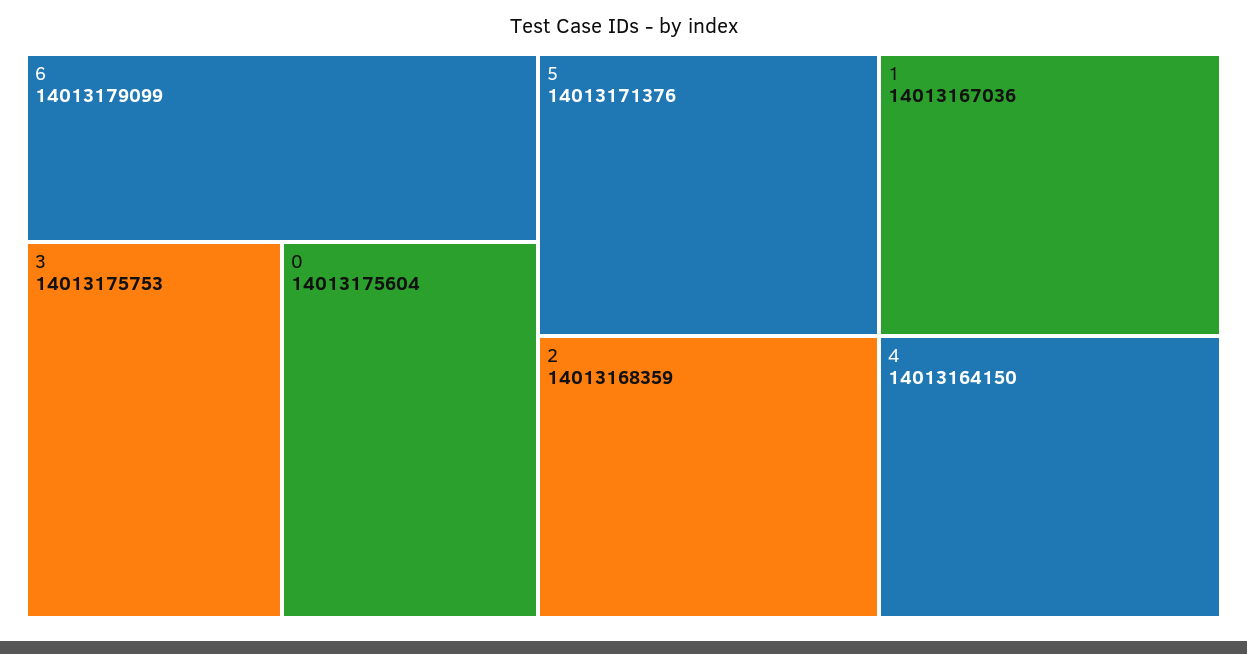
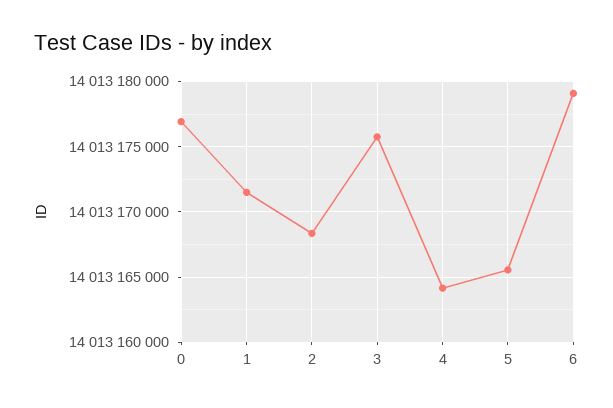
0: 14013175604 -> 14013177000
5: 14013171376 -> 14013165500
1: 14013167036 -> 14013171500

